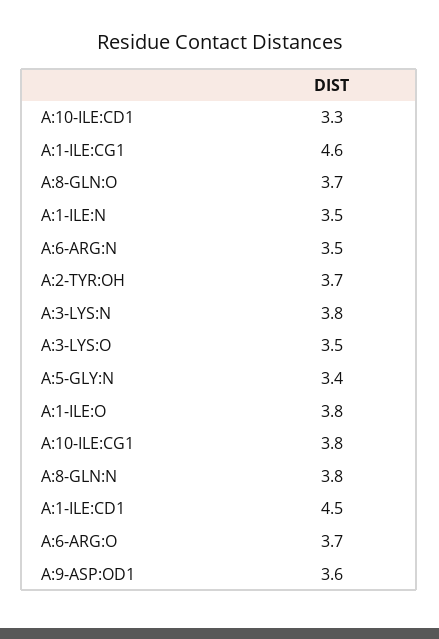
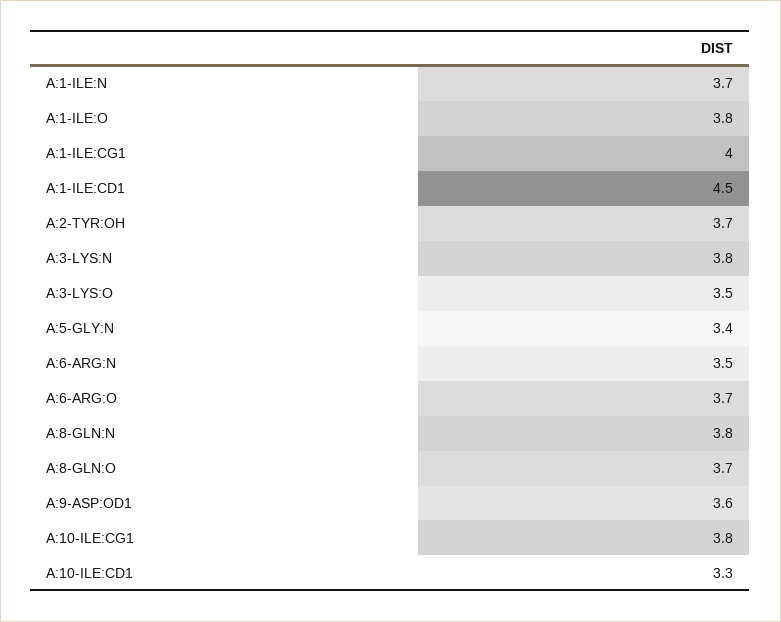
A:1-ILE:CG1: 4.6 -> 4
A:1-ILE:N: 3.5 -> 3.7

